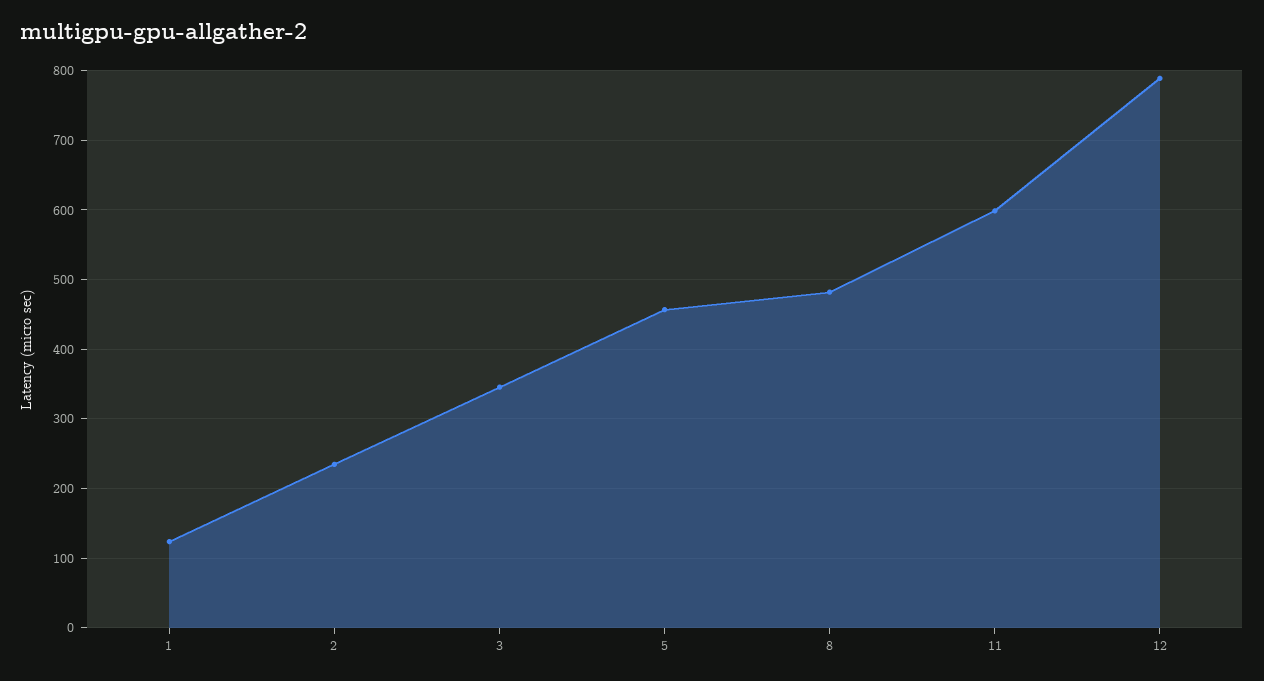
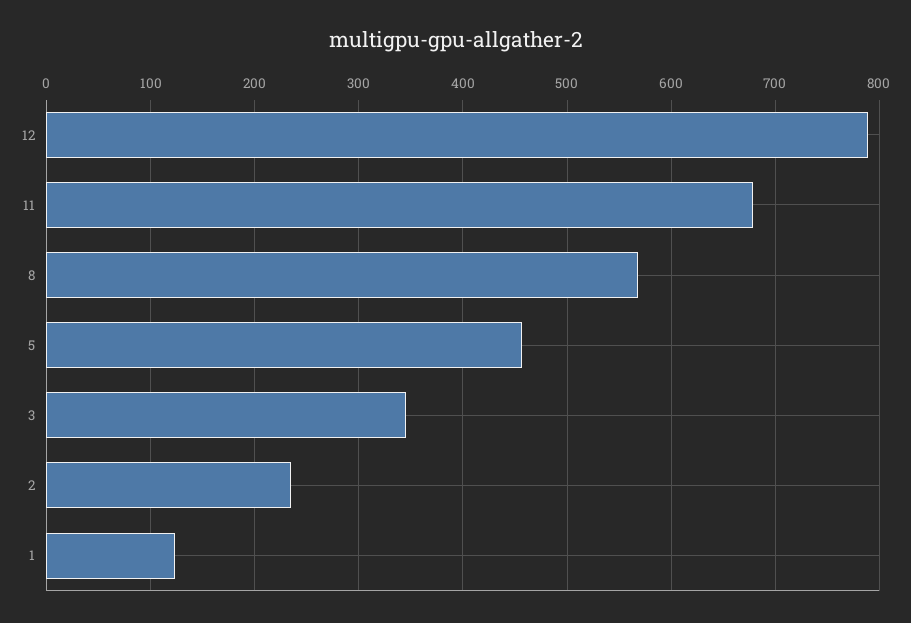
8: 480 -> 570
11: 600 -> 680

